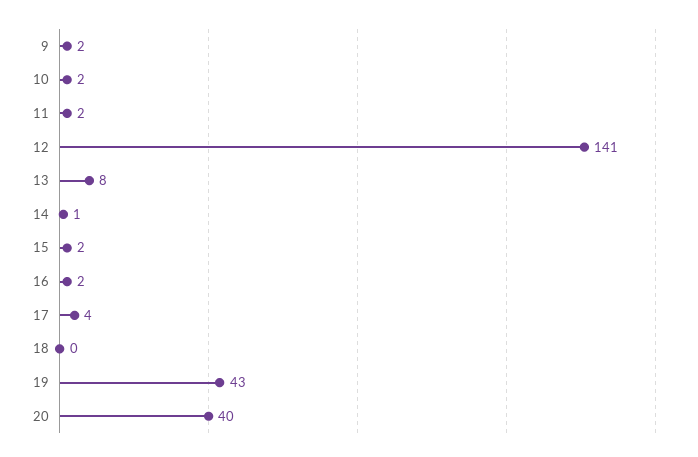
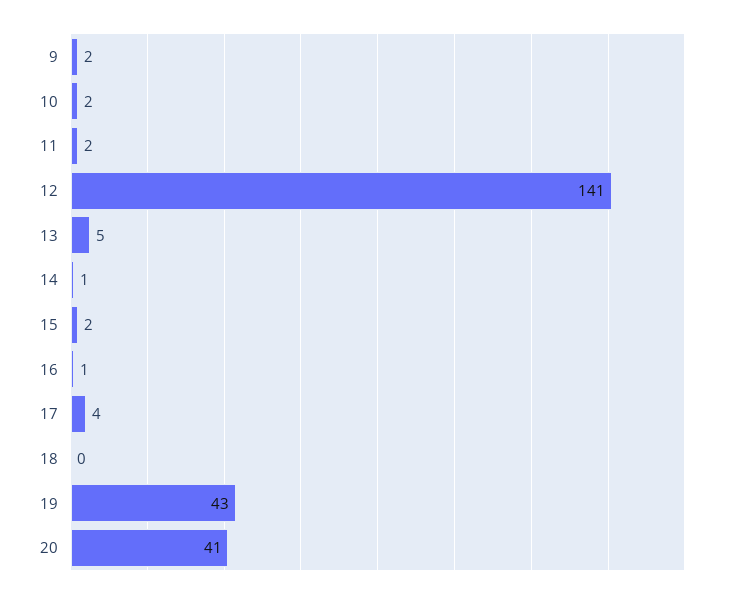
13: 8 -> 5
16: 2 -> 1
20: 40 -> 41

